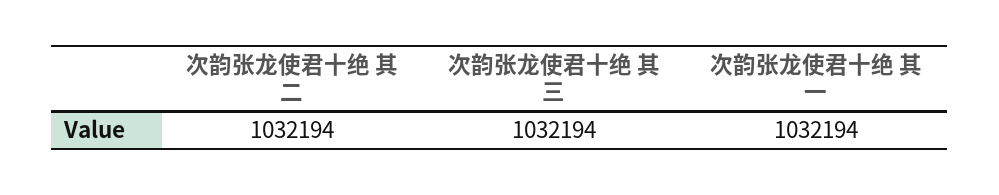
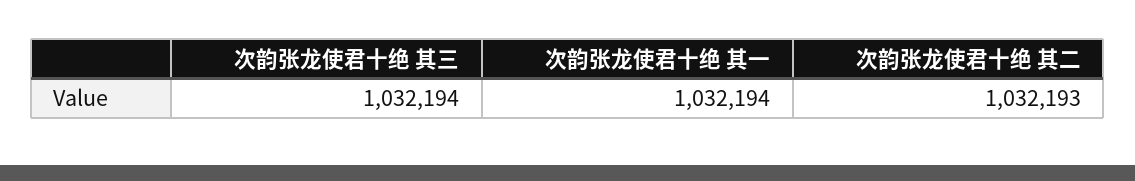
次韵张龙使君十绝 其二: 1032194 -> 1032193

